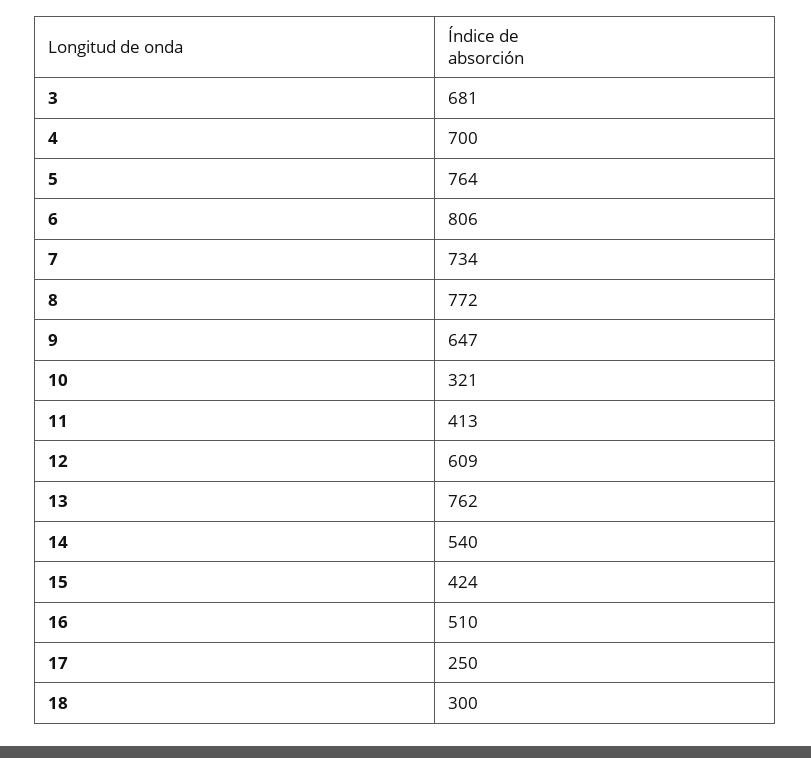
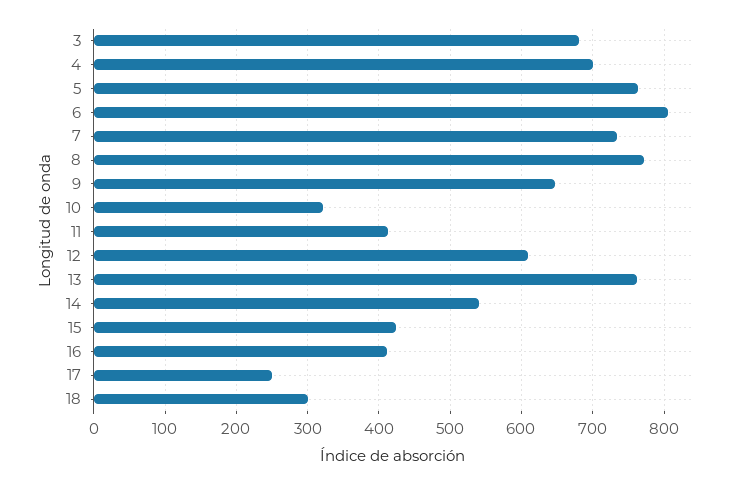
16: 510 -> 410

